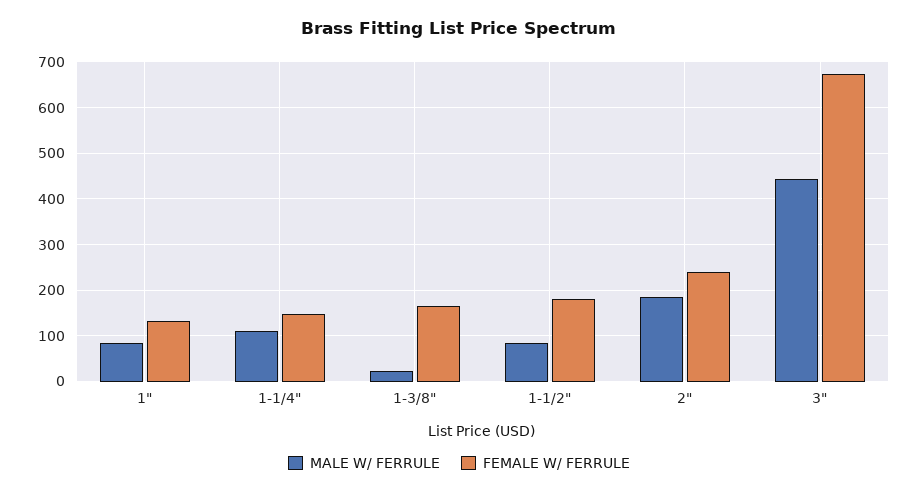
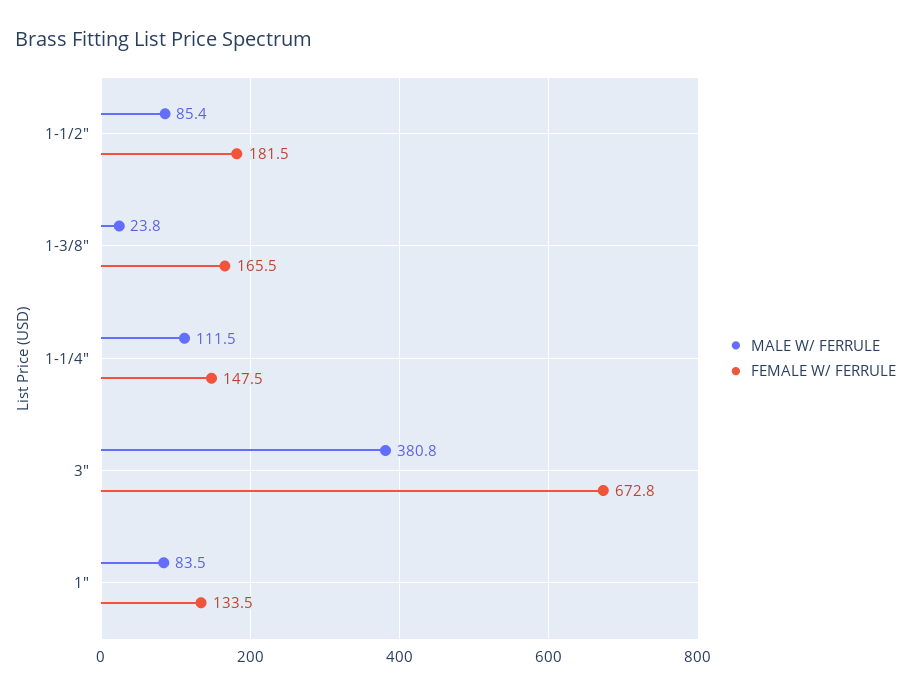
MALE W/ FERRULE, 2": 180 -> none
FEMALE W/ FERRULE, 2": 240 -> none
MALE W/ FERRULE, 3": 440 -> 380.8

